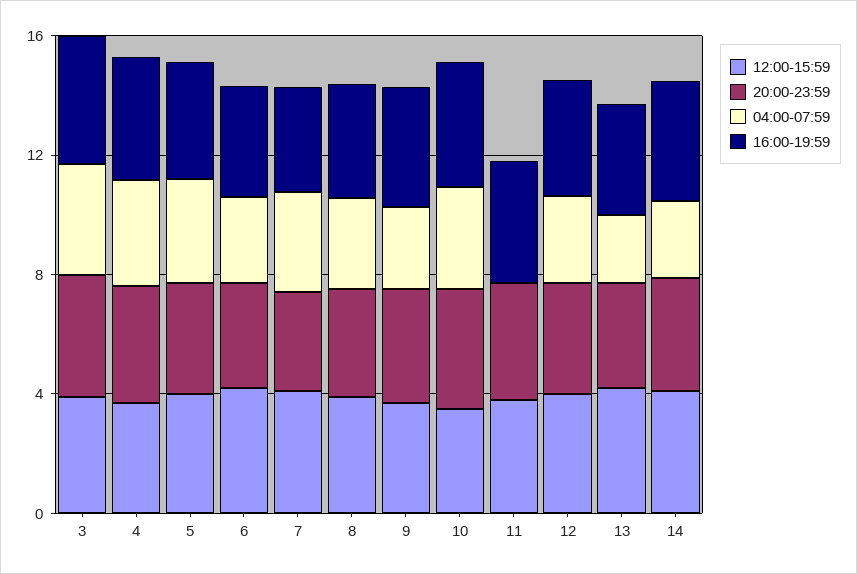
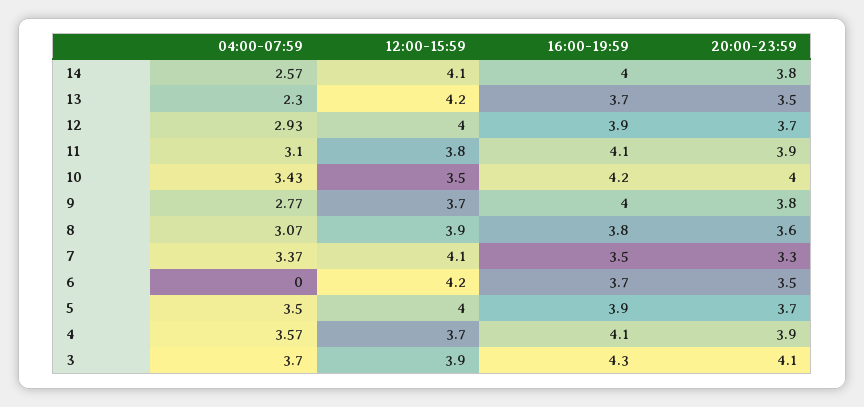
04:00-07:59, 6: 3 -> 0
04:00-07:59, 11: 0 -> 3.1

